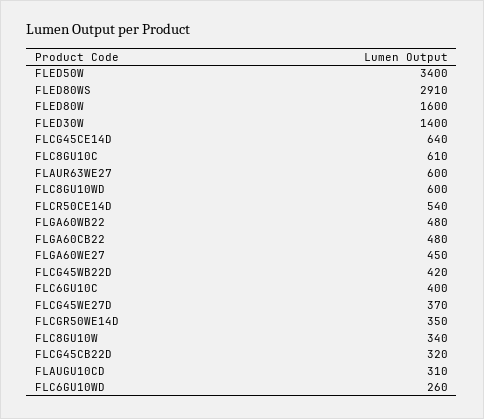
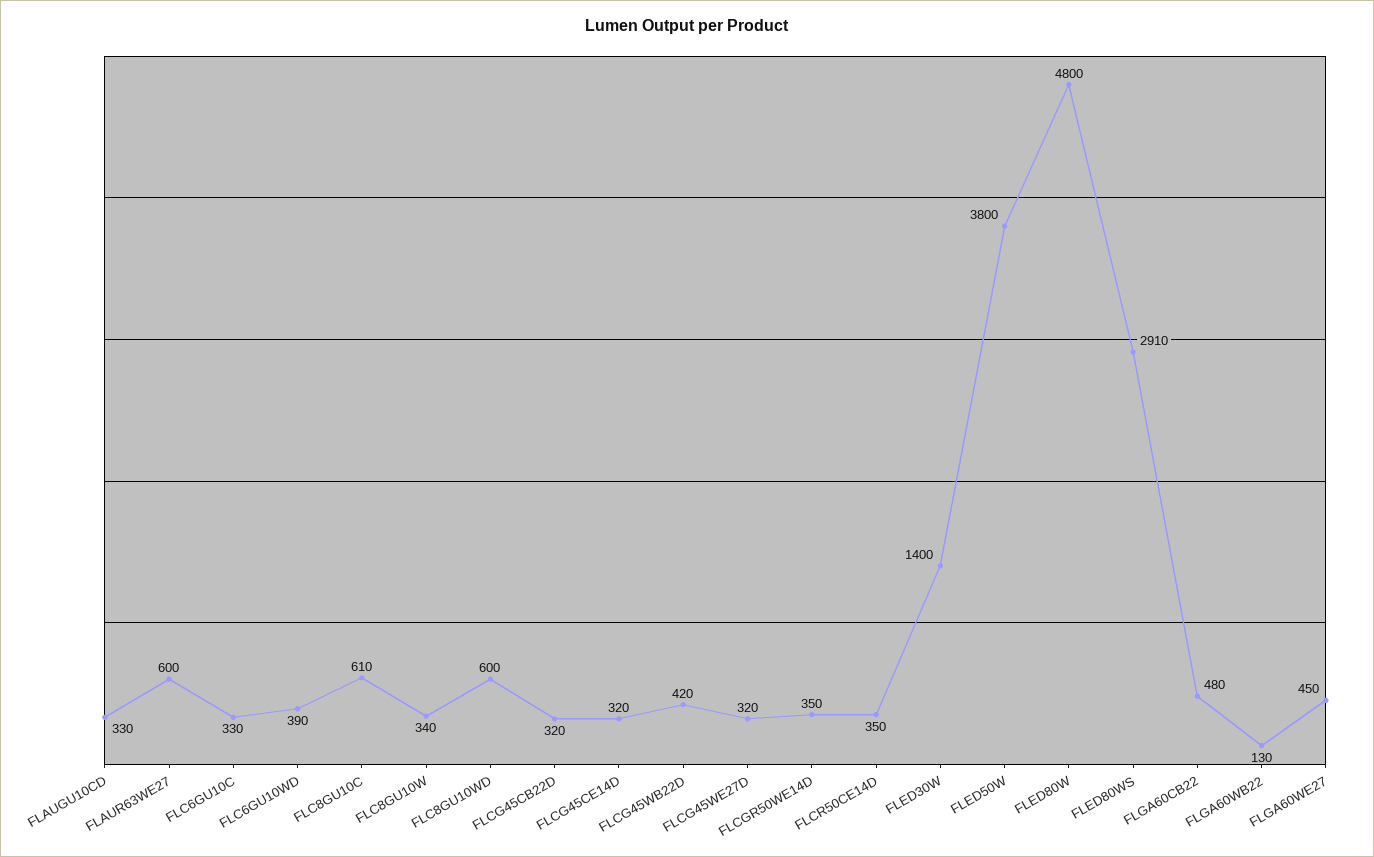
FLED50W: 3400 -> 3800
FLED80W: 1600 -> 4800
FLCG45CE14D: 640 -> 320
FLCR50CE14D: 540 -> 350
FLGA60WB22: 480 -> 130
FLC6GU10C: 400 -> 330
FLCG45WE27D: 370 -> 320
FLAUGU10CD: 310 -> 330
FLC6GU10WD: 260 -> 390

